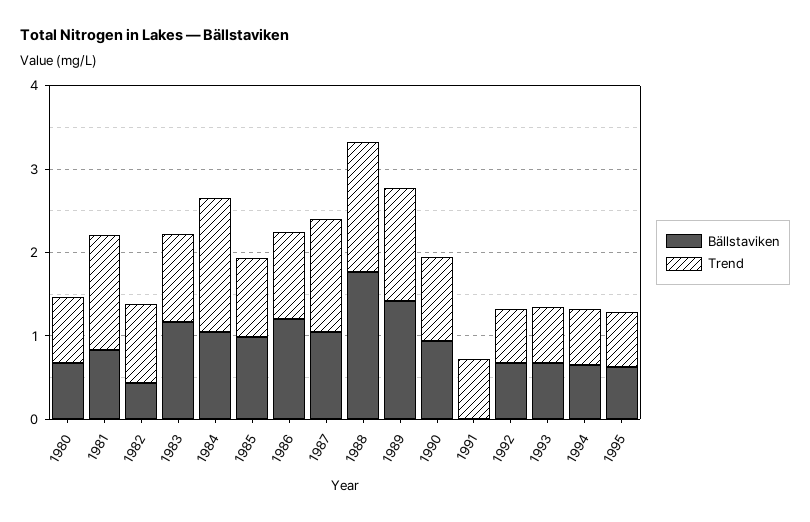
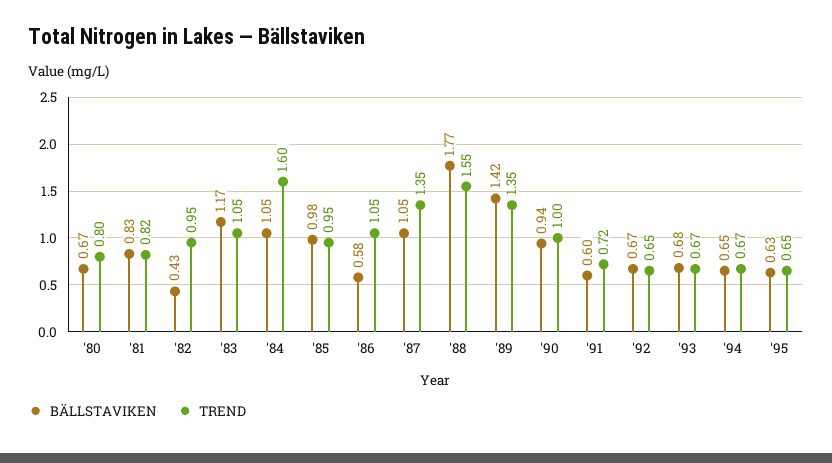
Trend, 1981: 1.4 -> 0.82
Bällstaviken, 1986: 1.2 -> 0.58
Bällstaviken, 1991: 0 -> 0.6

